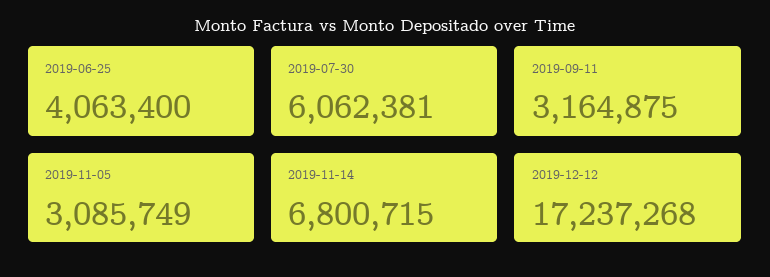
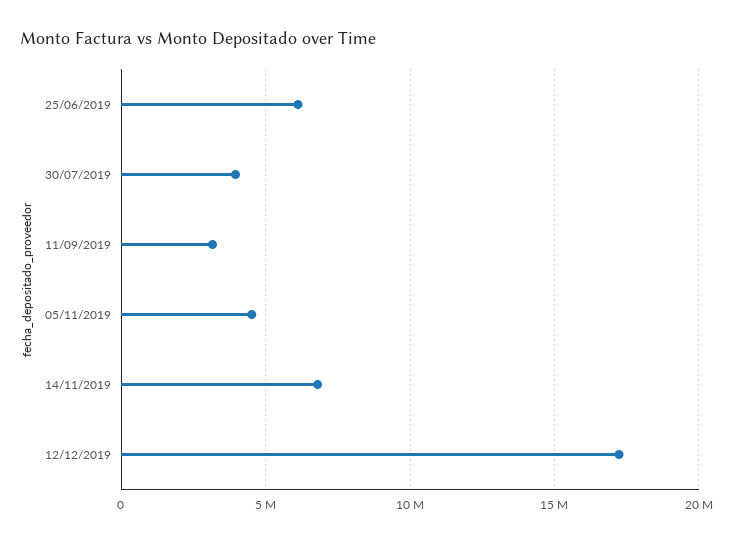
2019-06-25: 4063400 -> 6000000
2019-07-30: 6062381 -> 4000000
2019-11-05: 3085749 -> 4500000

